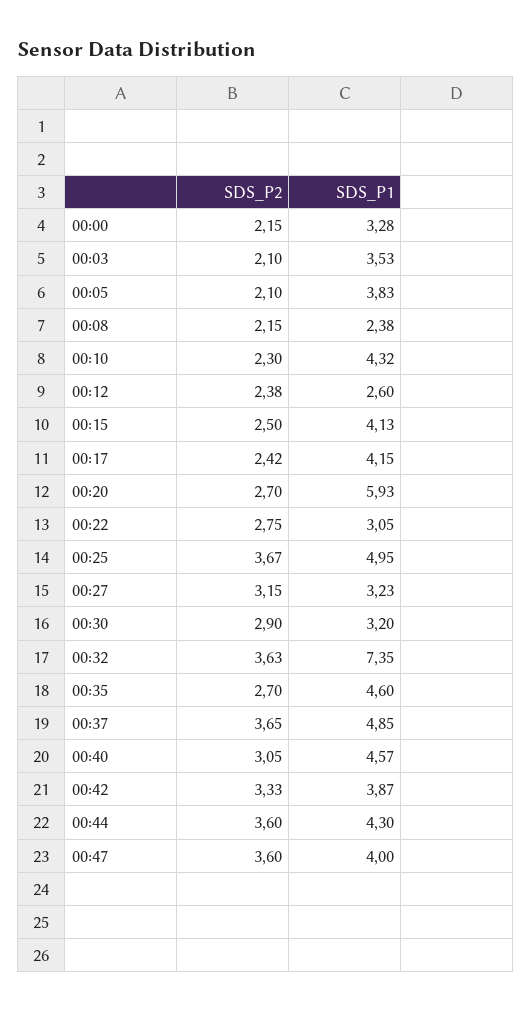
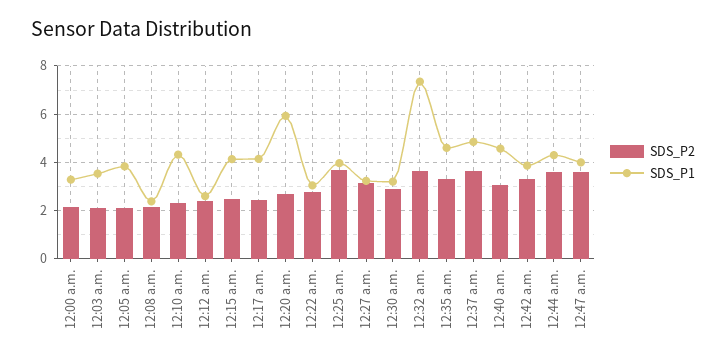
SDS_P1, 00:25: 4.95 -> 4
SDS_P2, 00:35: 2.7 -> 3.25

